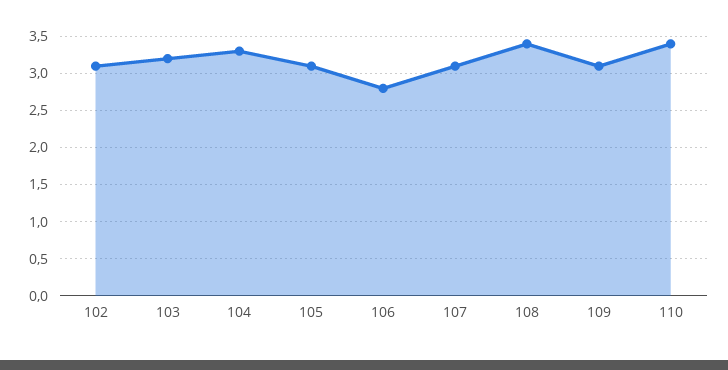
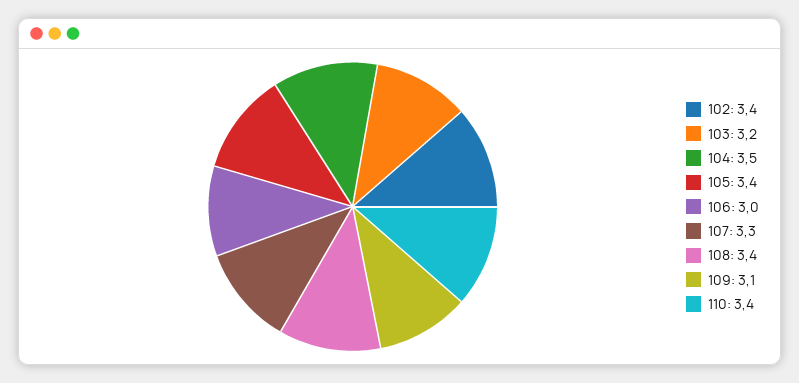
102: 3.1 -> 3.4
104: 3.3 -> 3.5
105: 3.1 -> 3.4
106: 2.8 -> 3
107: 3.1 -> 3.3

